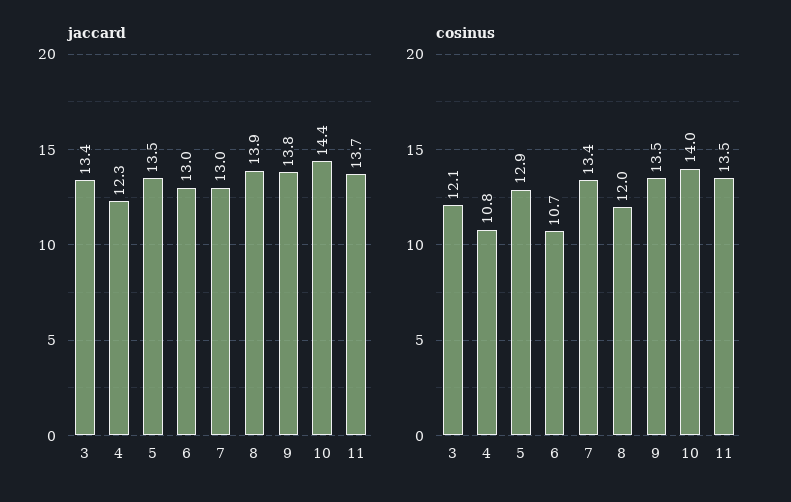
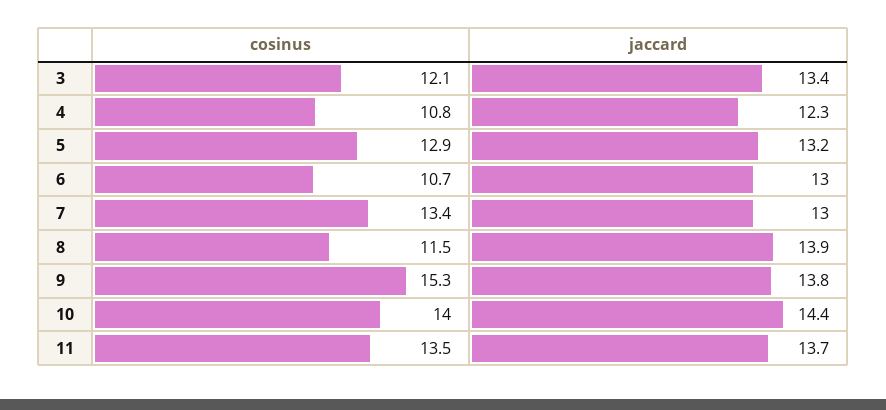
jaccard, 5: 13.5 -> 13.2
cosinus, 8: 12 -> 11.5
cosinus, 9: 13.5 -> 15.3

